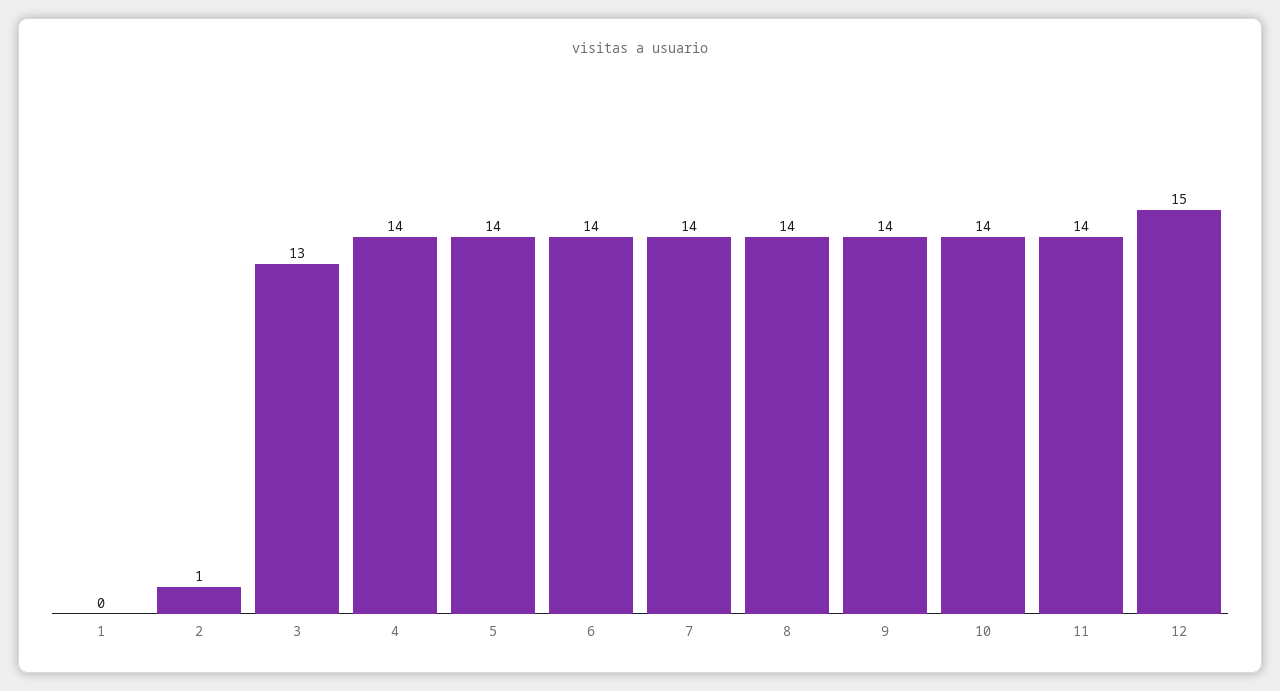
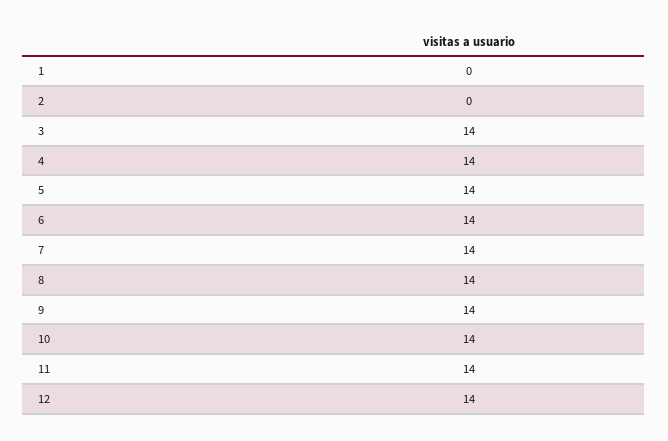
2: 1 -> 0
3: 13 -> 14
12: 15 -> 14

